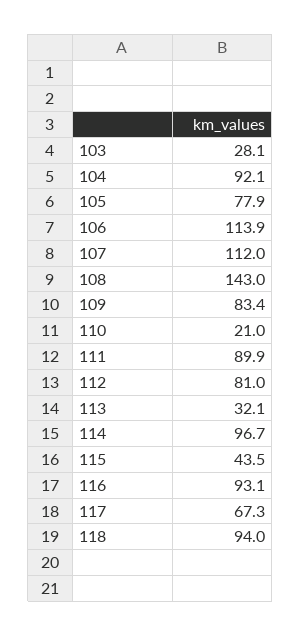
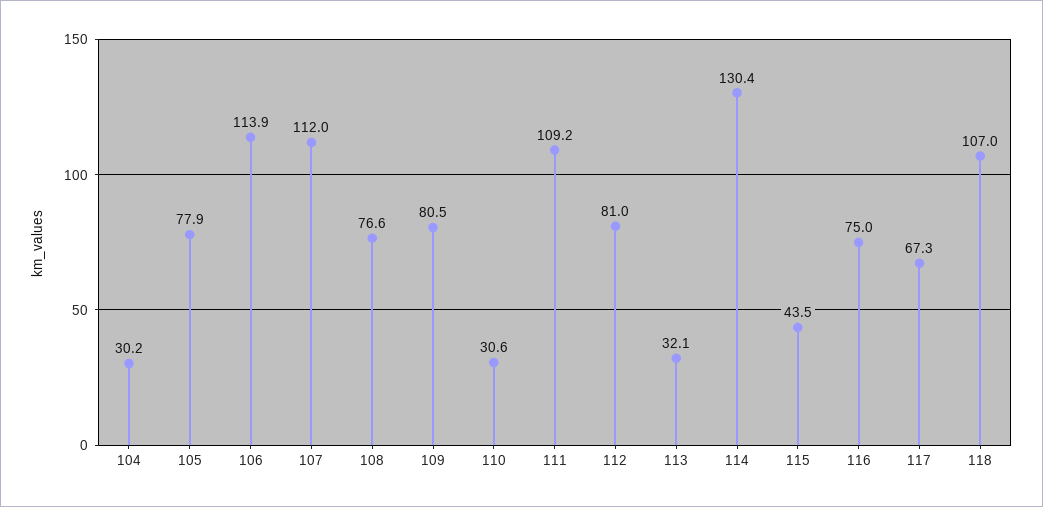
103: 28.1 -> none
104: 92.1 -> 30.2
108: 143 -> 76.6
109: 83.4 -> 80.5
110: 21 -> 30.6
111: 89.9 -> 109.2
114: 96.7 -> 130.4
116: 93.1 -> 75
118: 94 -> 107

